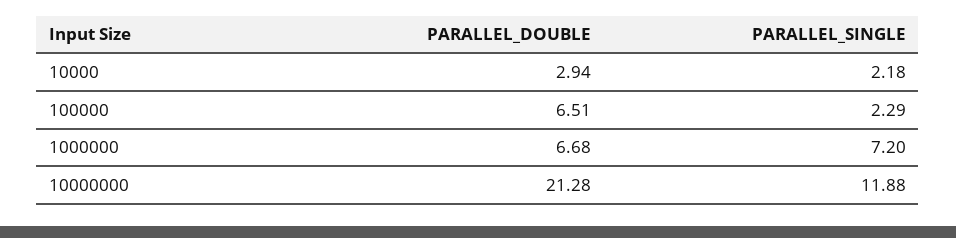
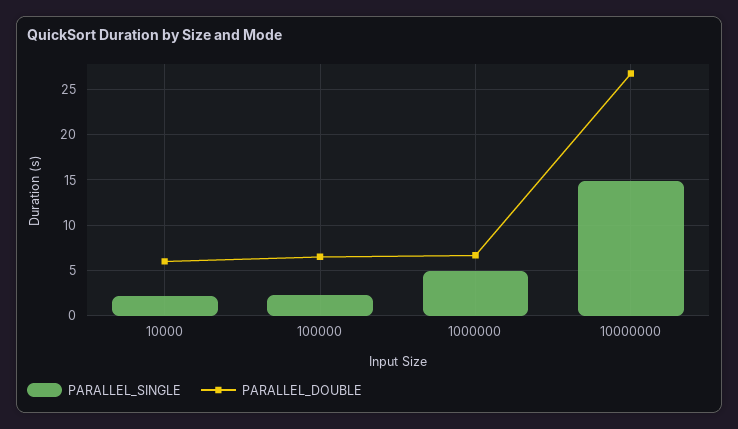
PARALLEL_DOUBLE, 10000: 2.94 -> 6
PARALLEL_SINGLE, 1000000: 7.2 -> 5
PARALLEL_DOUBLE, 10000000: 21.28 -> 27
PARALLEL_SINGLE, 10000000: 11.88 -> 15

